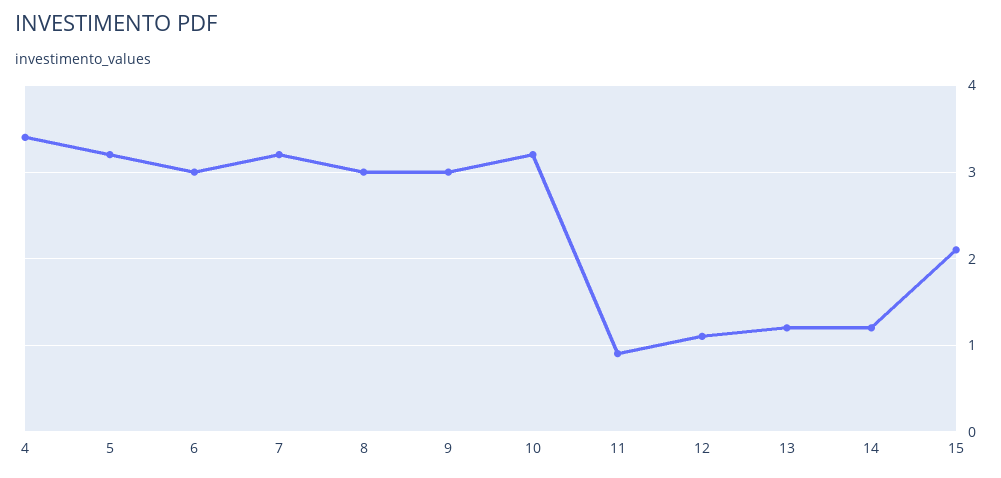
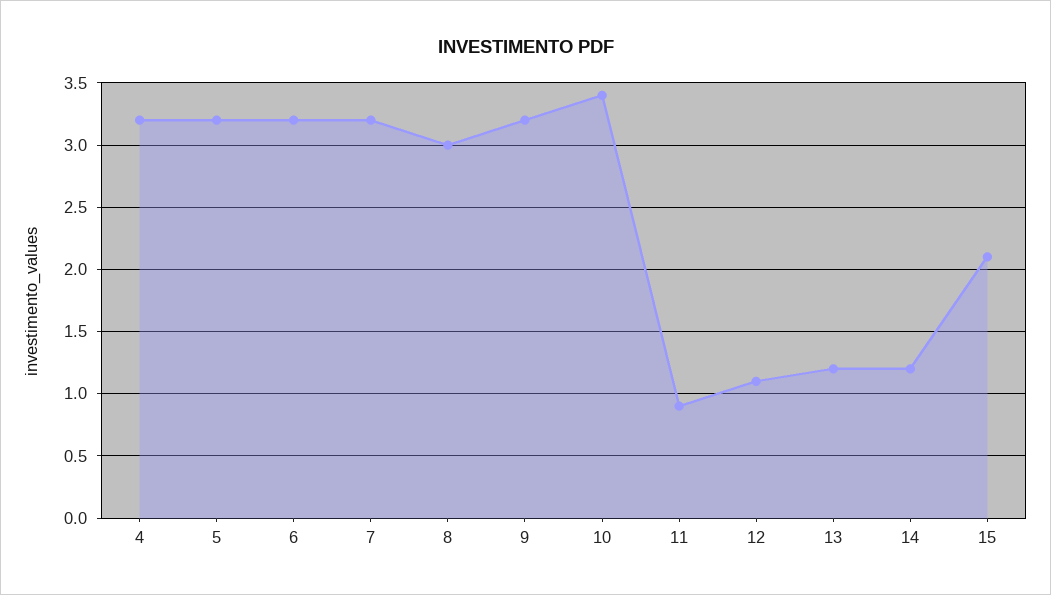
4: 3.4 -> 3.2
6: 3 -> 3.2
9: 3 -> 3.2
10: 3.2 -> 3.4

